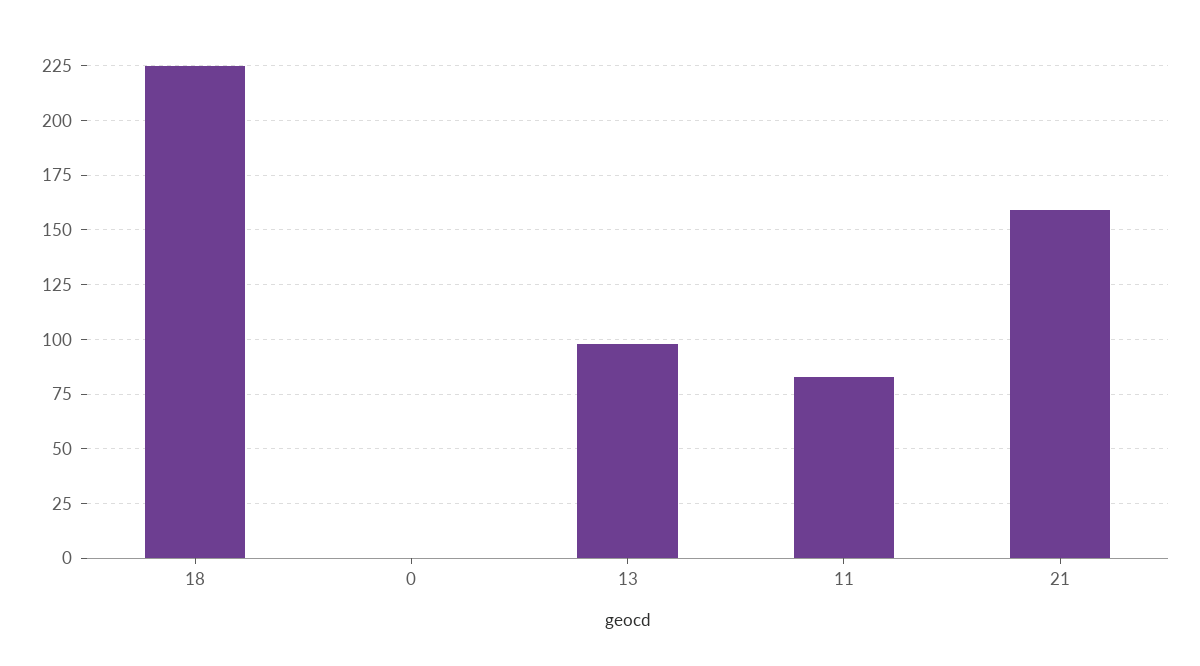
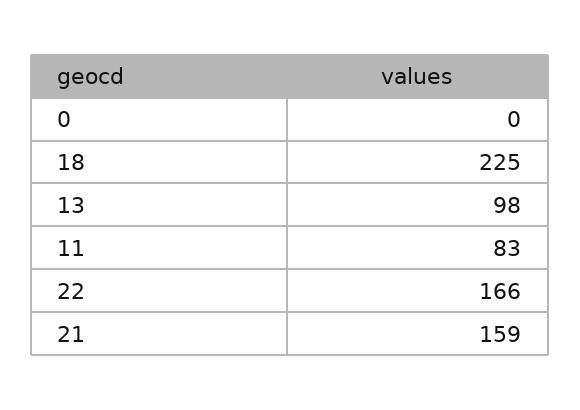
22: none -> 166

